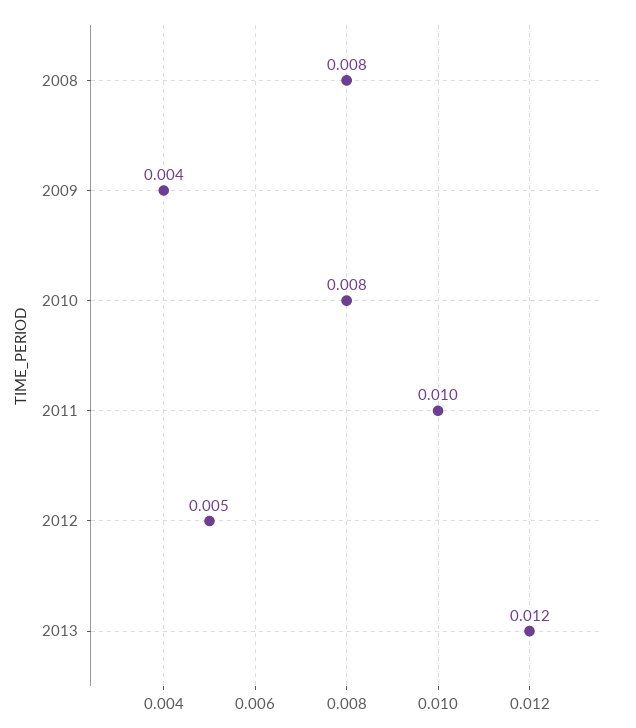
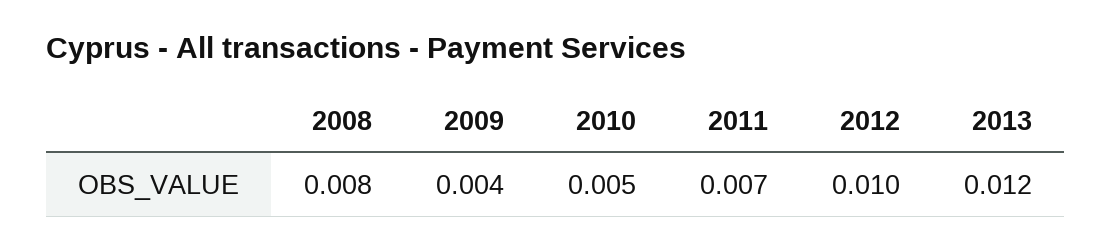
2010: 0.008 -> 0.005
2011: 0.01 -> 0.007
2012: 0.005 -> 0.01

